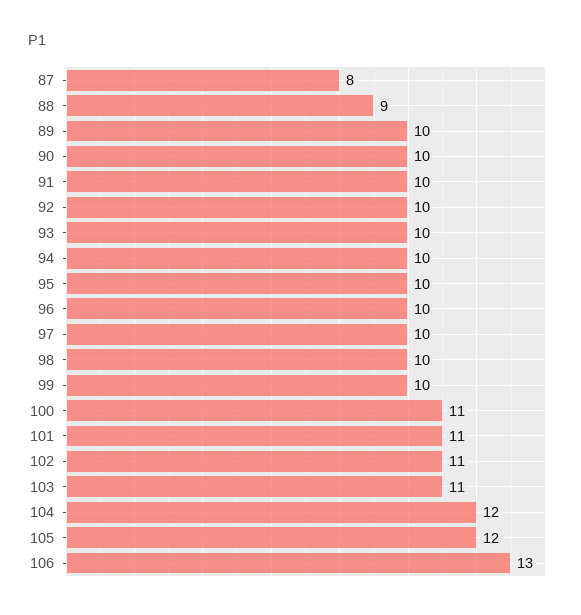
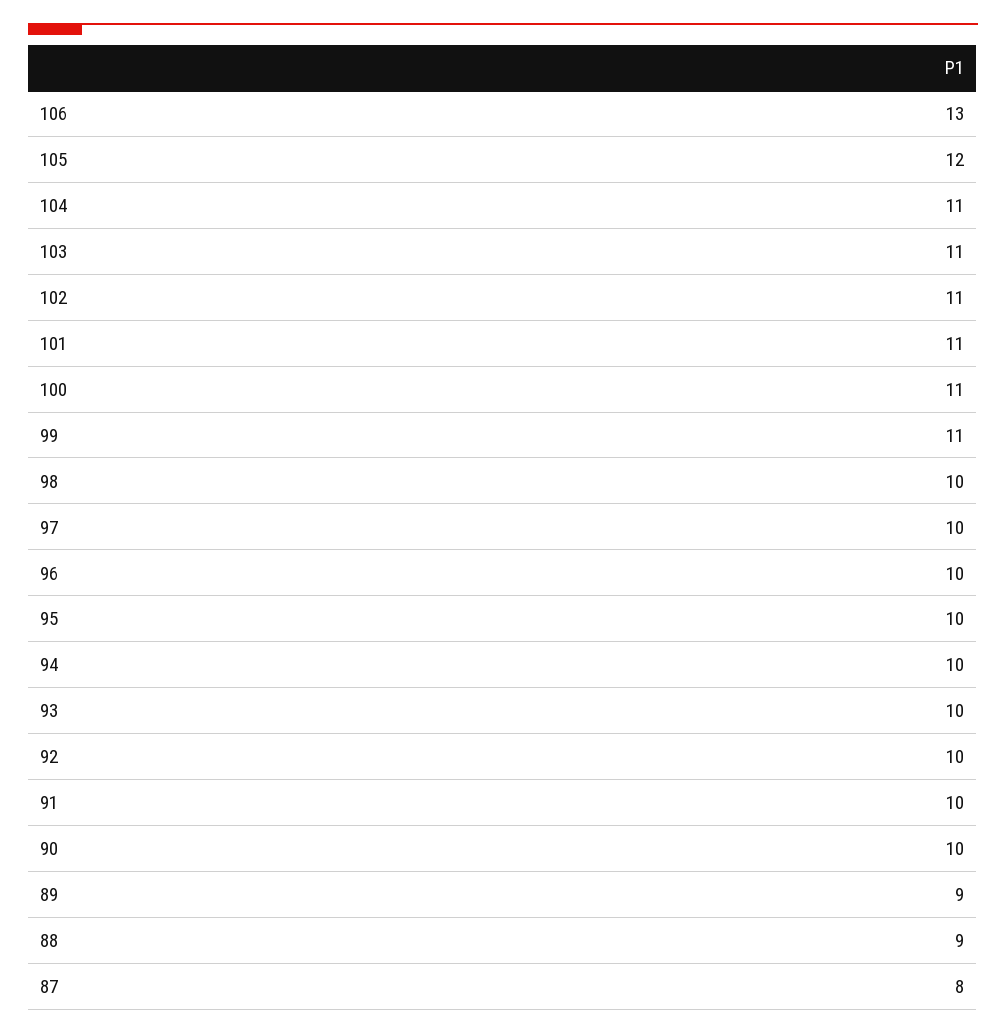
89: 10 -> 9
99: 10 -> 11
104: 12 -> 11

